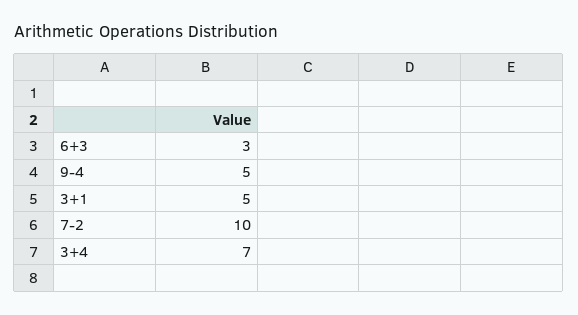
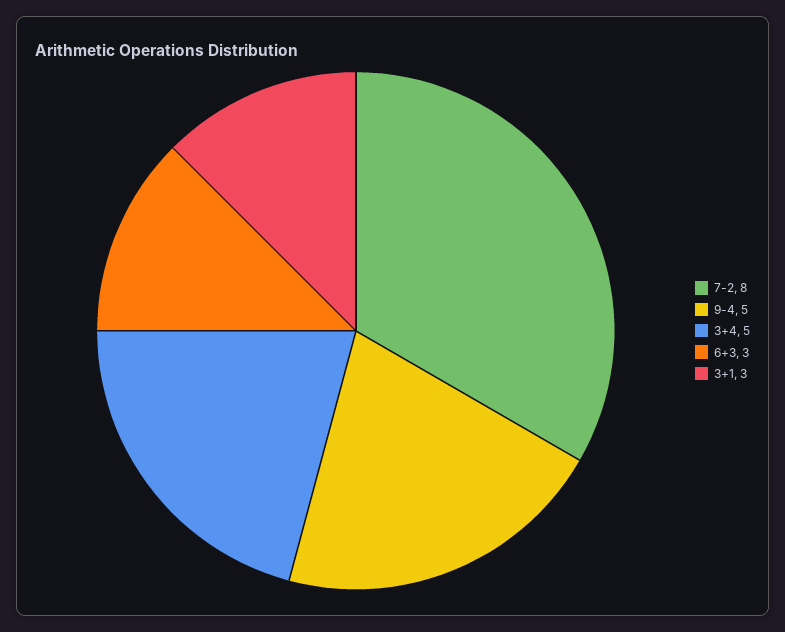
3+1: 5 -> 3
7-2: 10 -> 8
3+4: 7 -> 5

